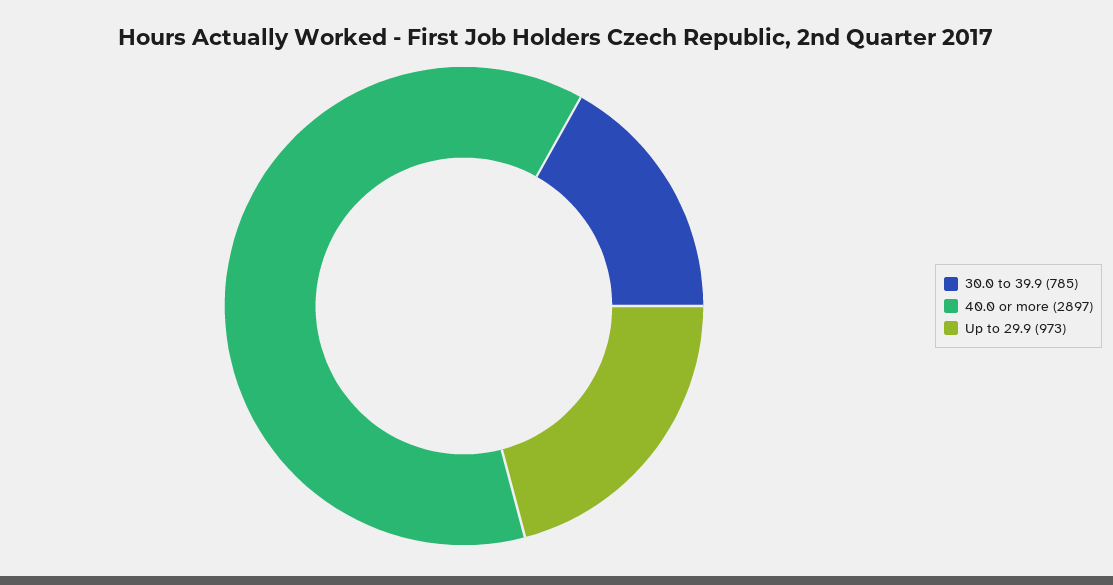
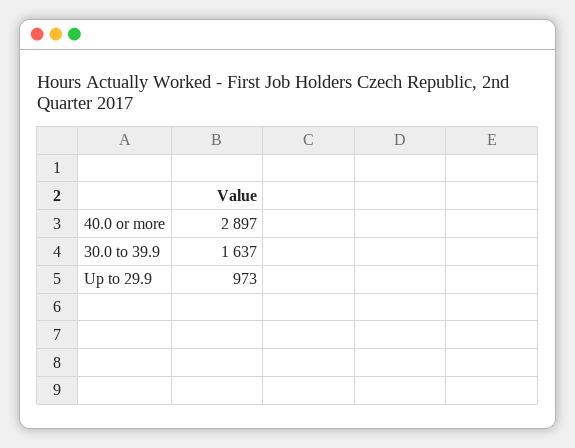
30.0 to 39.9: 785 -> 1637

